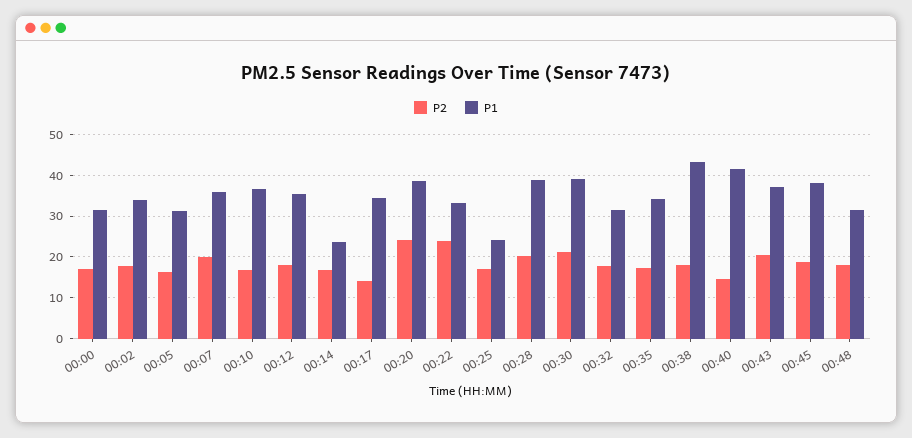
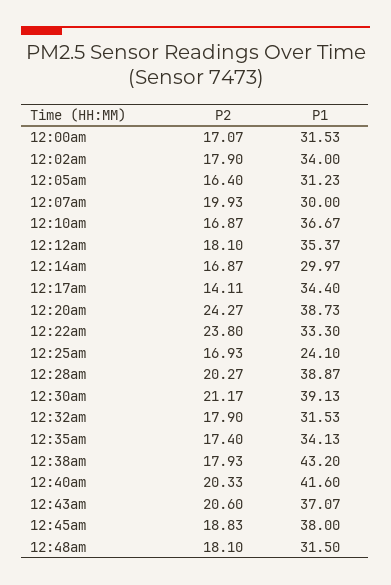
P1, 00:07: 36 -> 30
P1, 00:14: 24 -> 29.97
P2, 00:40: 14 -> 20.33

